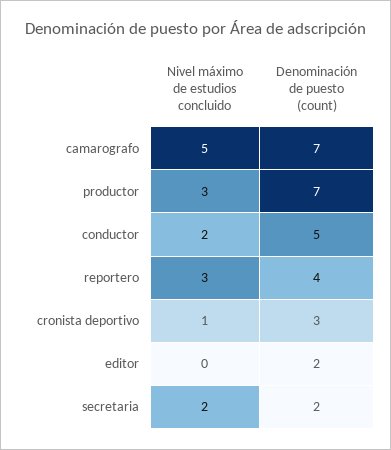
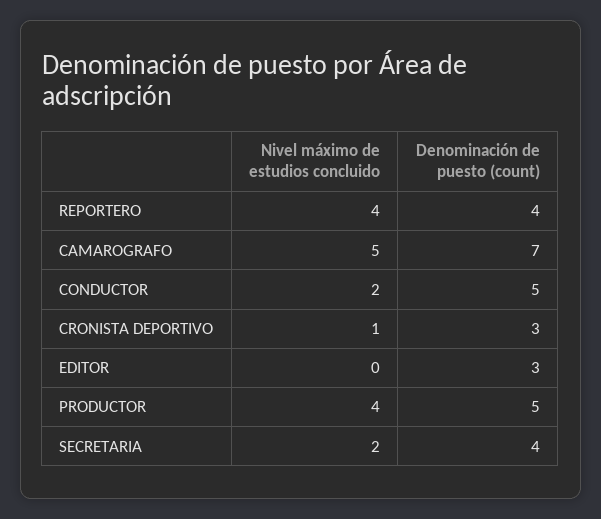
Nivel máximo de estudios concluido, productor: 3 -> 4
Denominación de puesto (count), productor: 7 -> 5
Nivel máximo de estudios concluido, reportero: 3 -> 4
Denominación de puesto (count), editor: 2 -> 3
Denominación de puesto (count), secretaria: 2 -> 4

